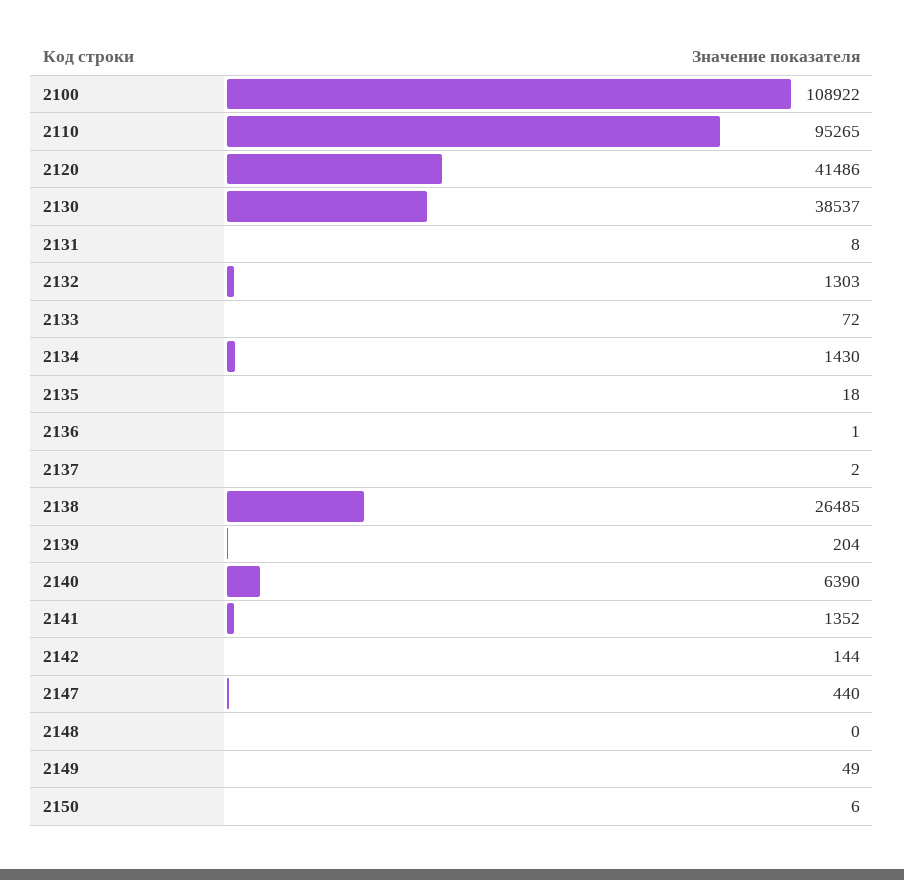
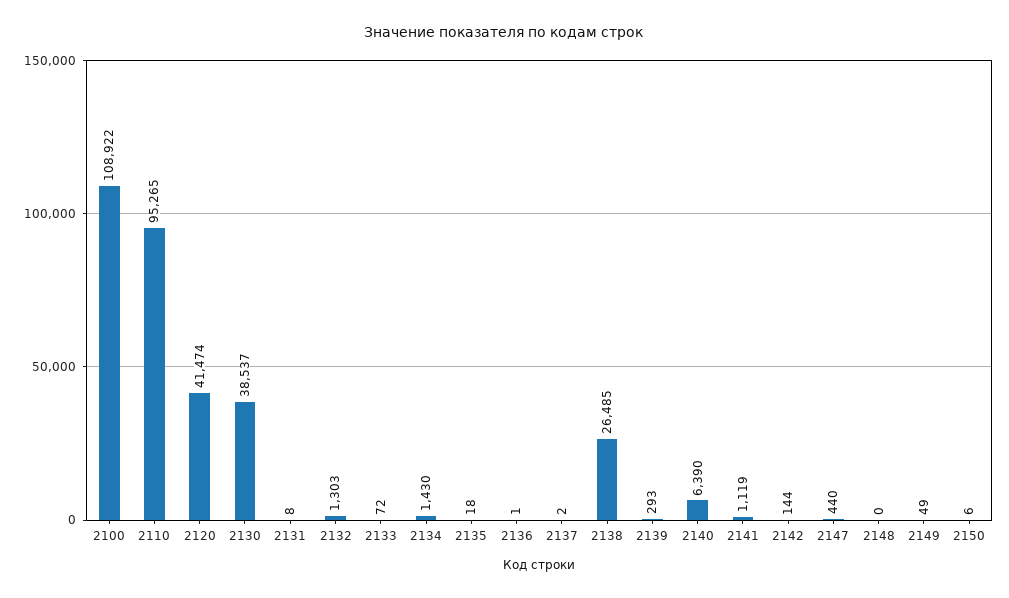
2120: 41486 -> 41474
2139: 204 -> 293
2141: 1352 -> 1119

